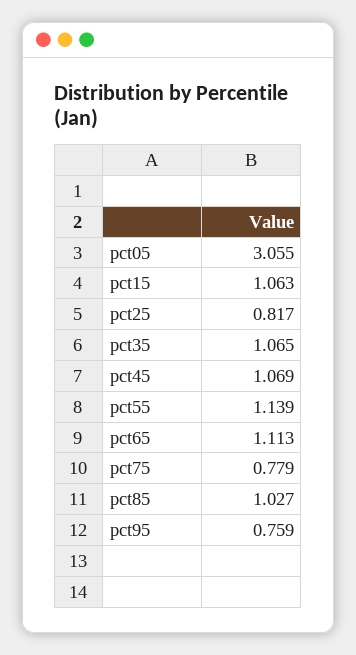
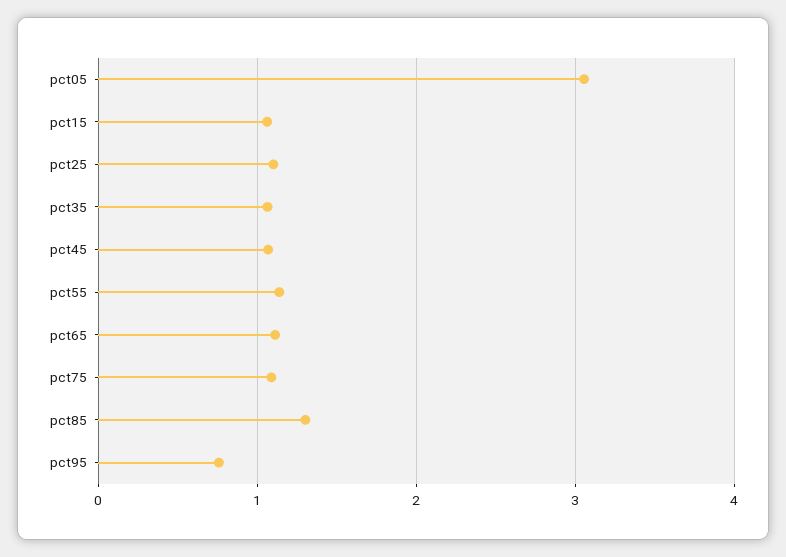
pct25: 0.817 -> 1.1
pct75: 0.779 -> 1.1
pct85: 1.027 -> 1.3

